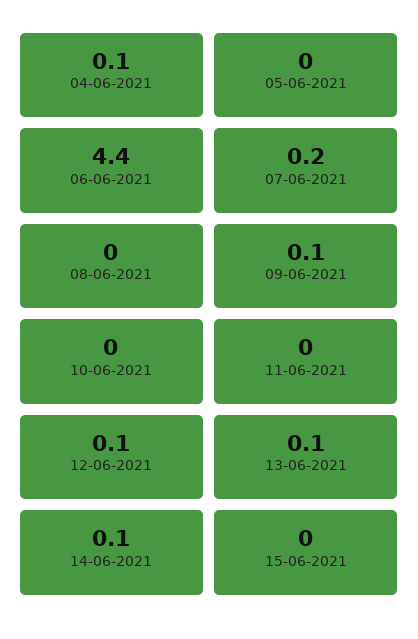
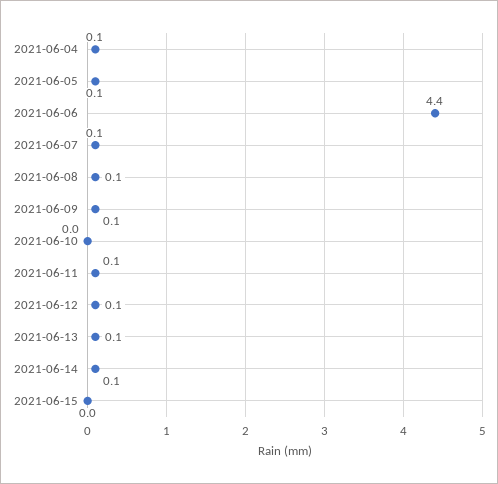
05-06-2021: 0 -> 0.1
07-06-2021: 0.2 -> 0.1
08-06-2021: 0 -> 0.1
11-06-2021: 0 -> 0.1

